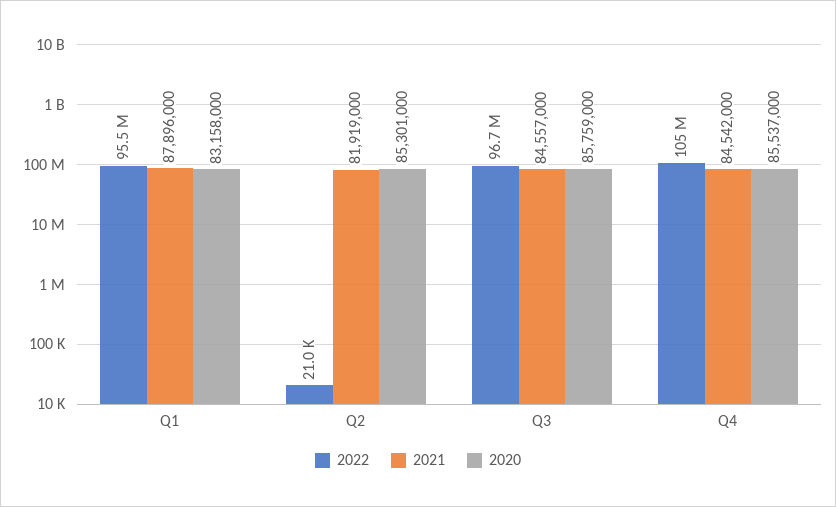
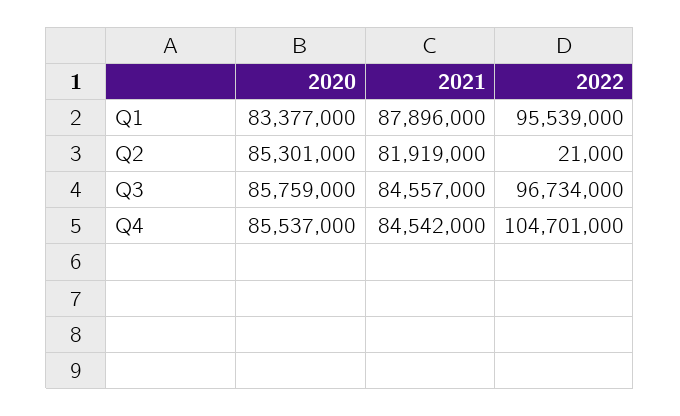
2020, Q1: 83158000 -> 83377000

